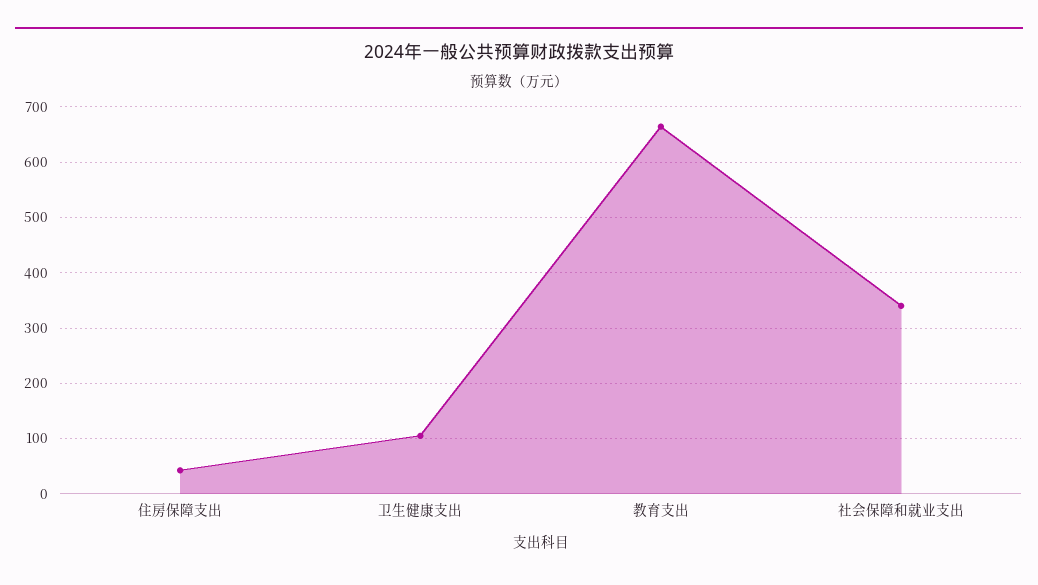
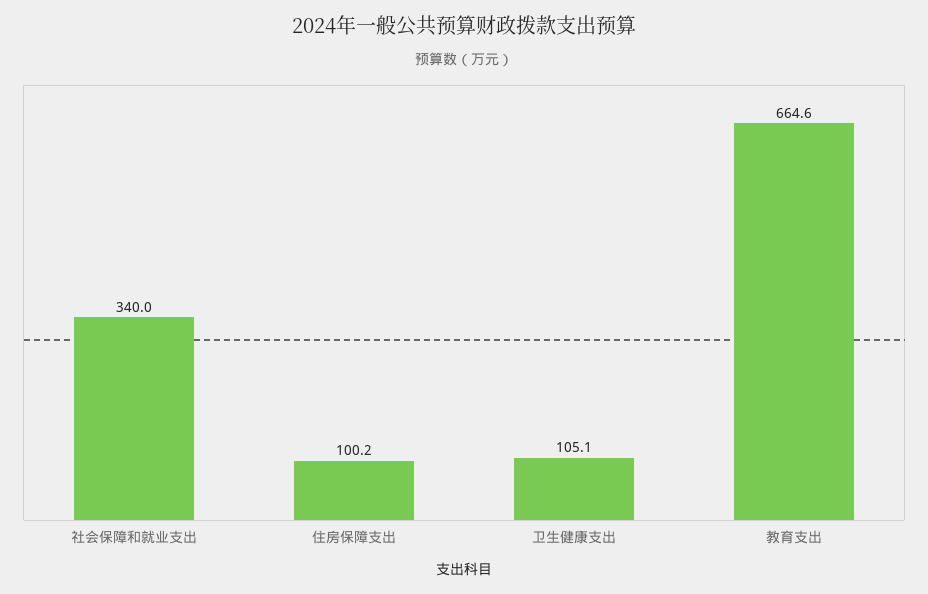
住房保障支出: 40 -> 100.2

